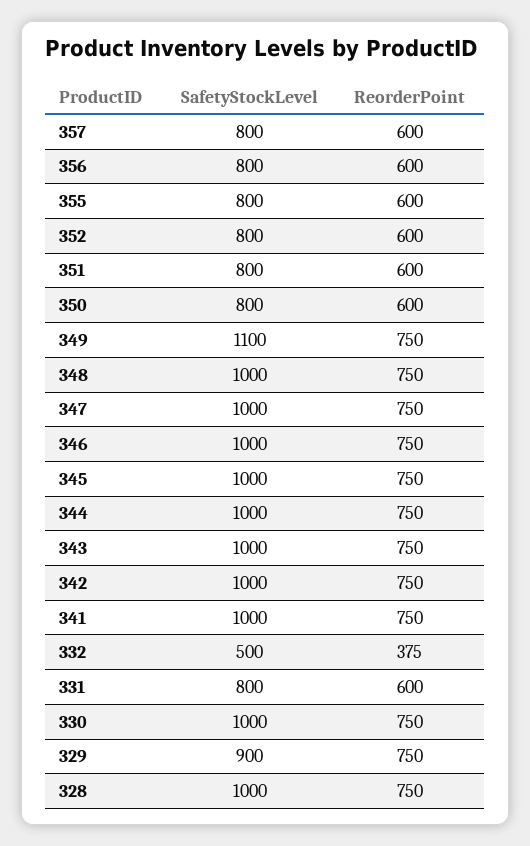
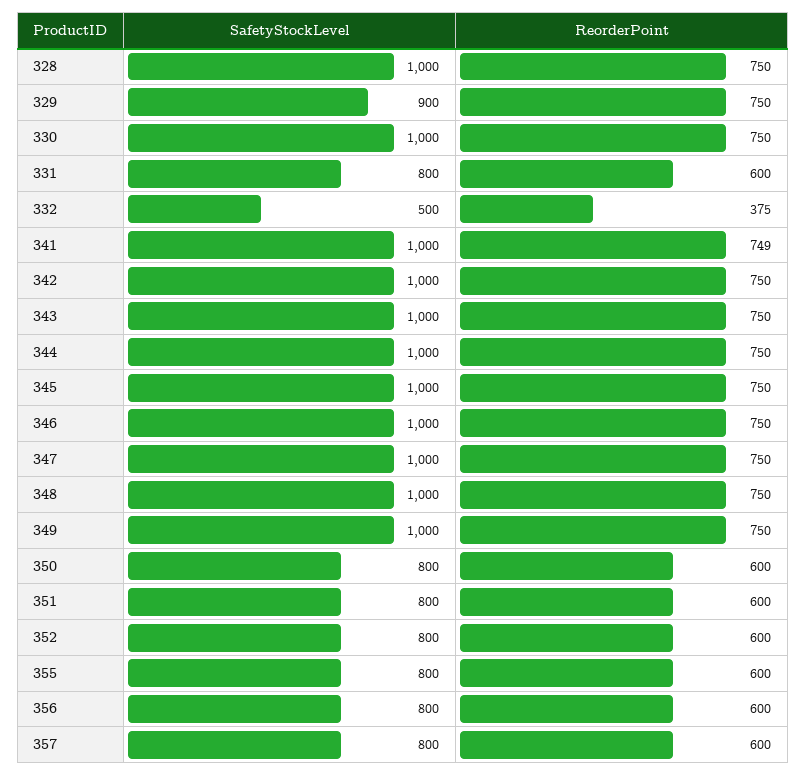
SafetyStockLevel, 349: 1100 -> 1000
ReorderPoint, 341: 750 -> 749

